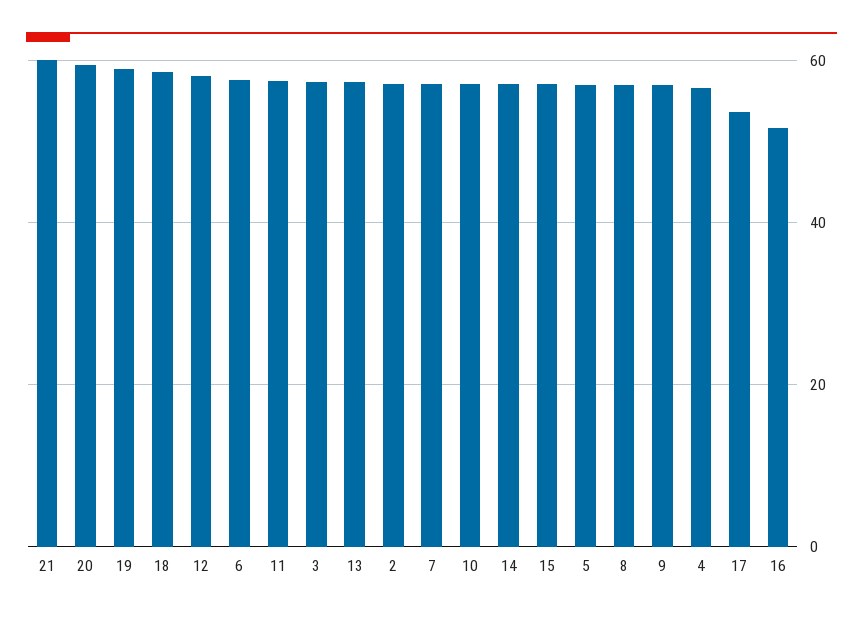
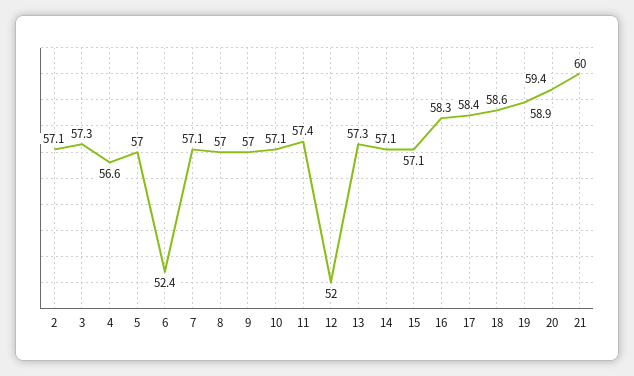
12: 58 -> 52
6: 58 -> 52.4
17: 54 -> 58.4
16: 52 -> 58.3

